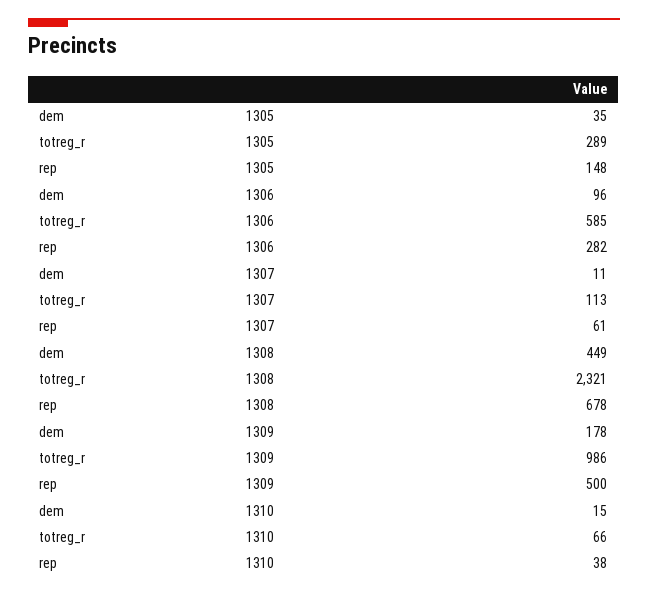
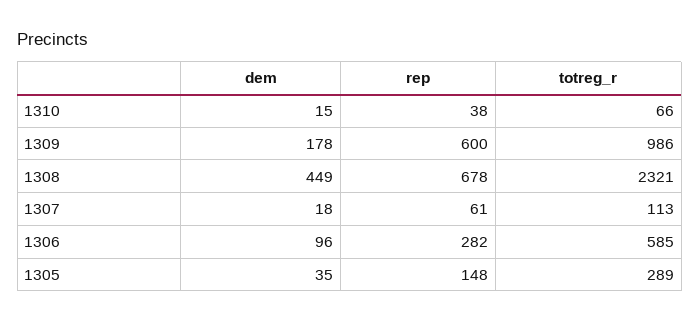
dem, 1307: 11 -> 18
rep, 1309: 500 -> 600

